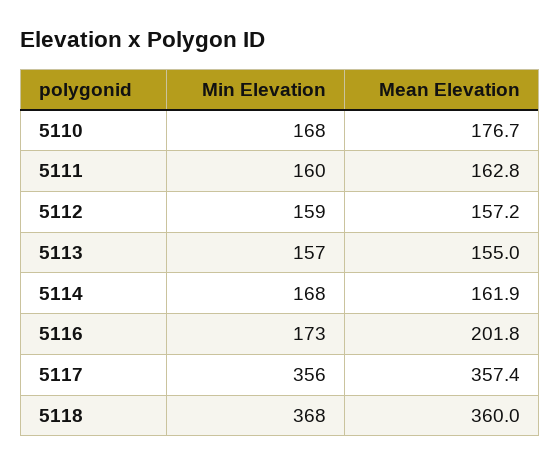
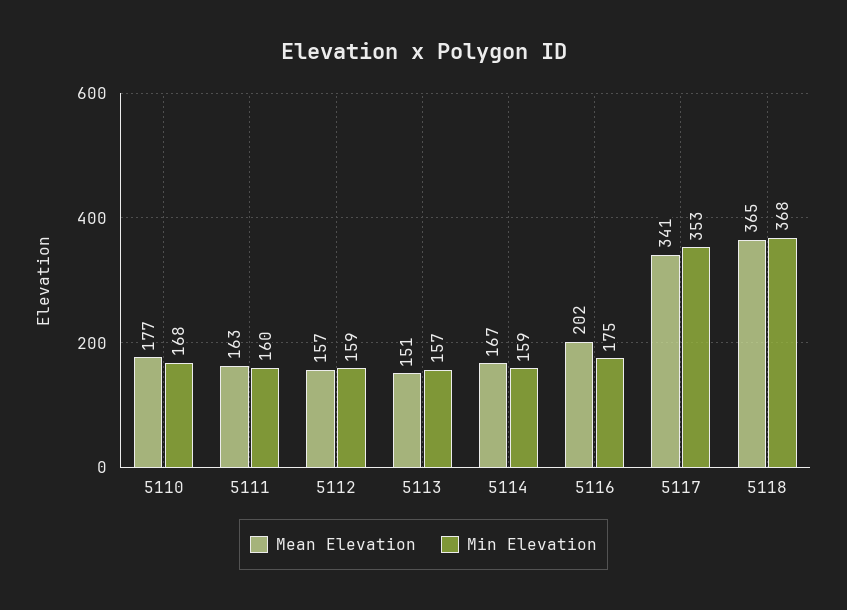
Mean Elevation, 5113: 155 -> 151
Min Elevation, 5114: 168 -> 159
Mean Elevation, 5114: 161.9 -> 167
Min Elevation, 5116: 173 -> 175
Min Elevation, 5117: 356 -> 353
Mean Elevation, 5117: 357.4 -> 341
Mean Elevation, 5118: 360 -> 365

